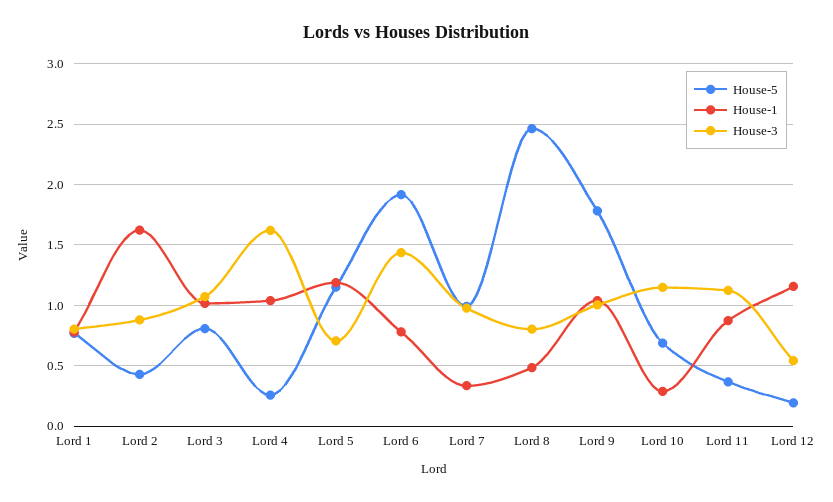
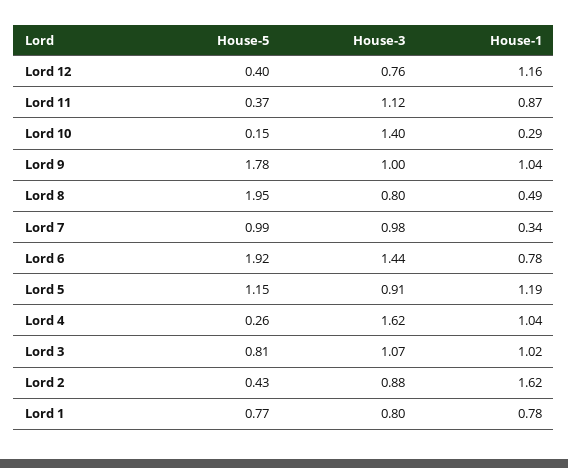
House-3, Lord 5: 0.7 -> 0.91
House-5, Lord 8: 2.45 -> 1.95
House-5, Lord 10: 0.7 -> 0.15
House-3, Lord 10: 1.15 -> 1.4
House-5, Lord 12: 0.2 -> 0.4
House-3, Lord 12: 0.55 -> 0.76

